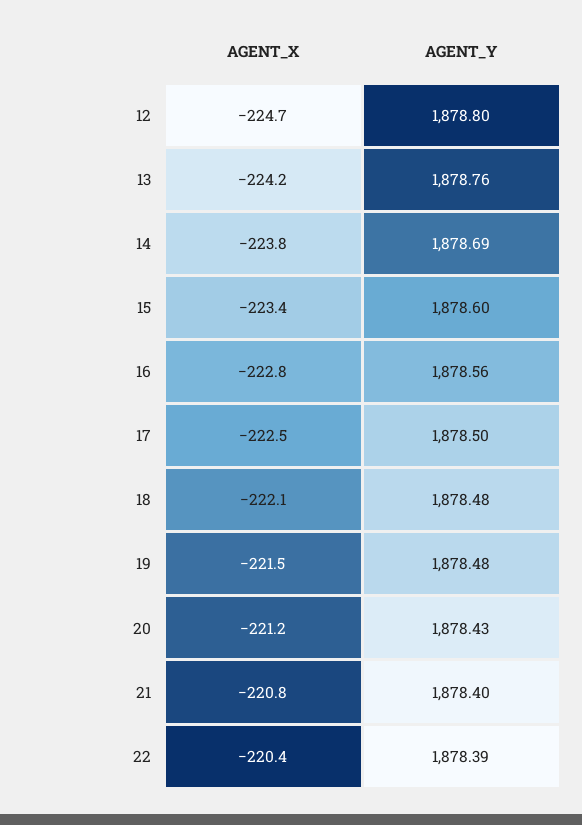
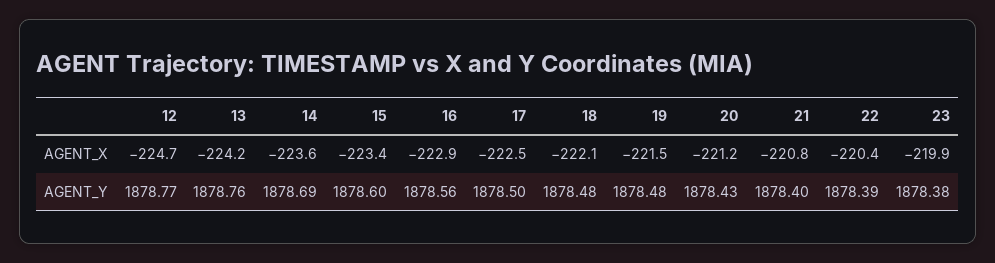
AGENT_Y, 12: 1878.8 -> 1878.77
AGENT_X, 14: -223.8 -> -223.6
AGENT_X, 16: -222.8 -> -222.9
AGENT_X, 23: none -> -219.9
AGENT_Y, 23: none -> 1878.38

